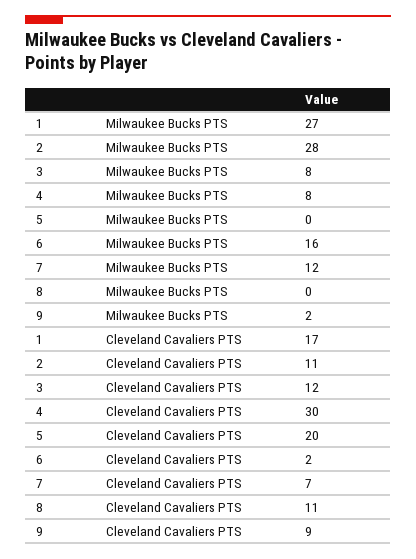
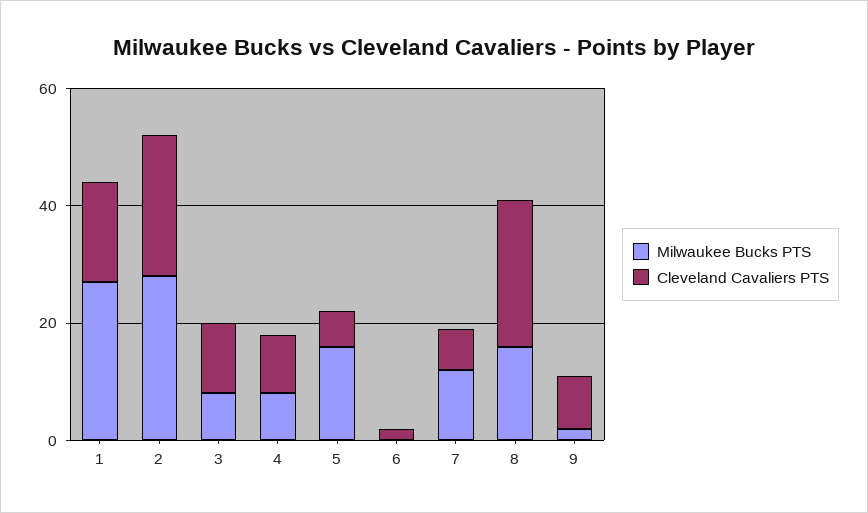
Milwaukee Bucks PTS, 5: 0 -> 15
Milwaukee Bucks PTS, 6: 16 -> 0
Milwaukee Bucks PTS, 8: 0 -> 15
Cleveland Cavaliers PTS, 2: 11 -> 25
Cleveland Cavaliers PTS, 4: 30 -> 10
Cleveland Cavaliers PTS, 5: 20 -> 5
Cleveland Cavaliers PTS, 8: 11 -> 25

